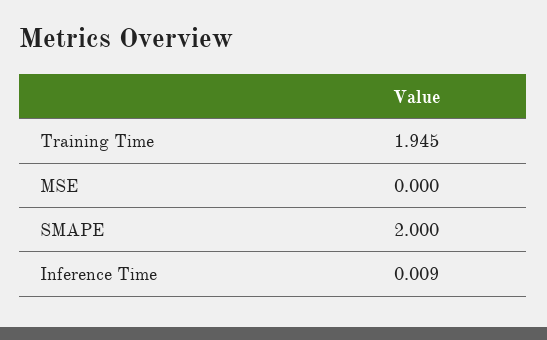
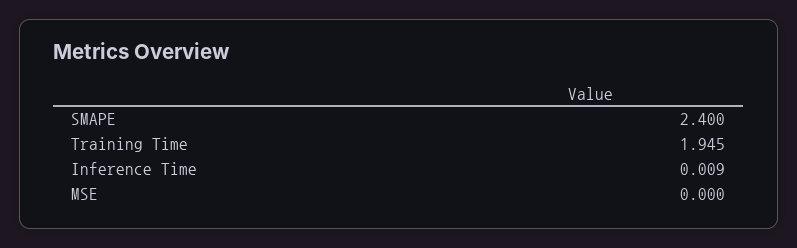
SMAPE: 2 -> 2.4

